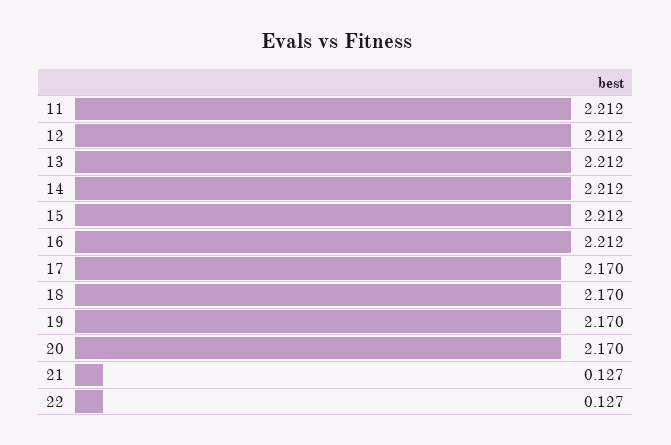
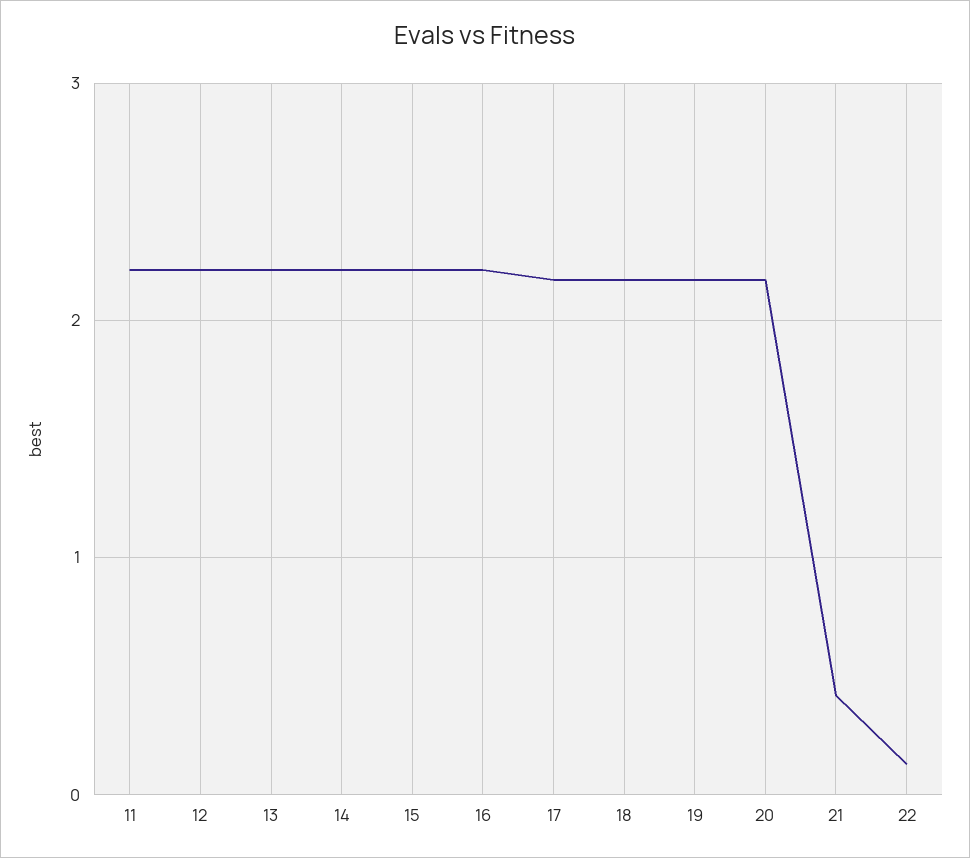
21: 0.127 -> 0.4

